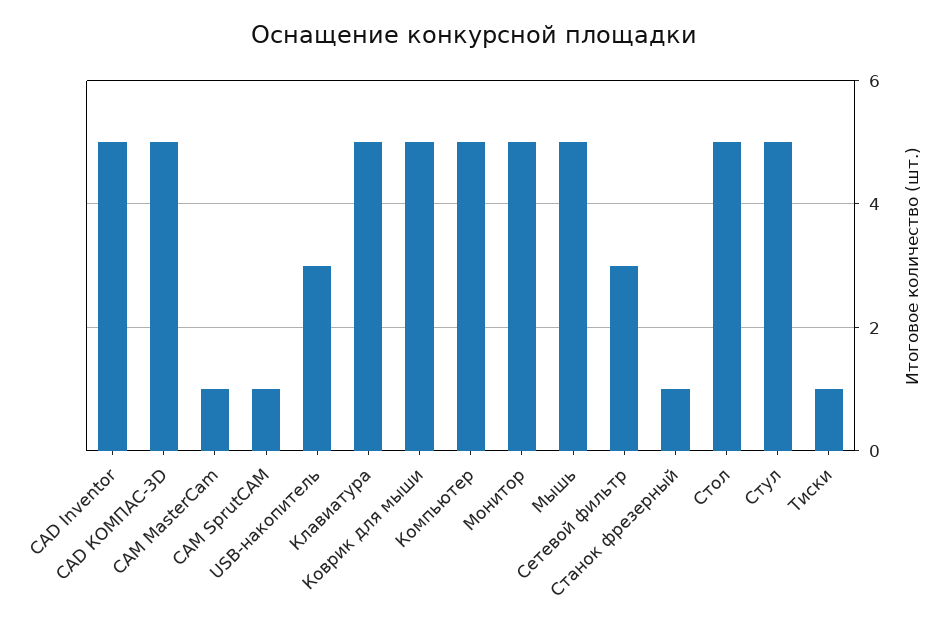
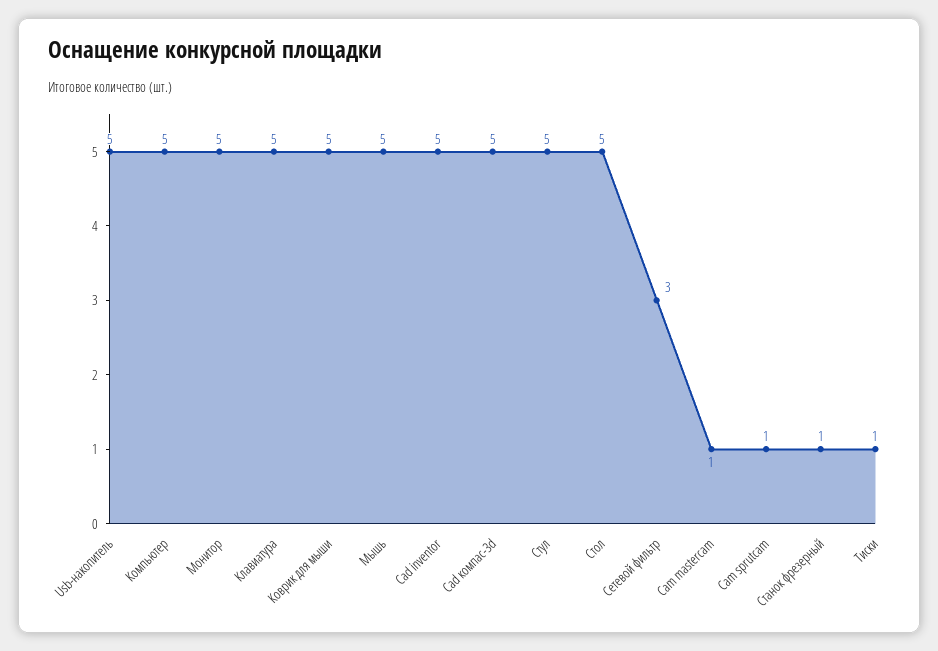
USB-накопитель: 3 -> 5

